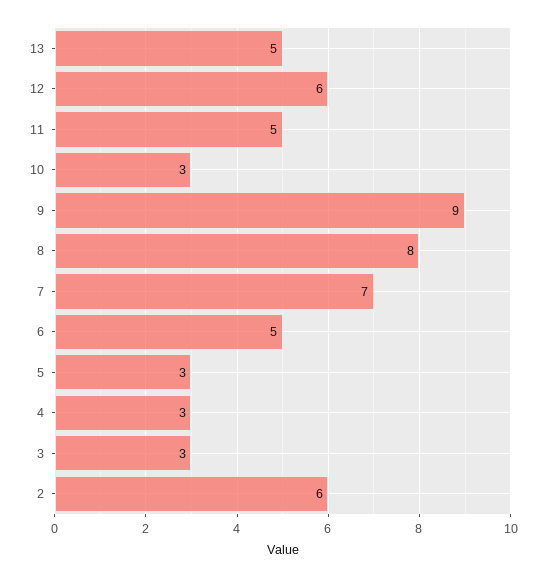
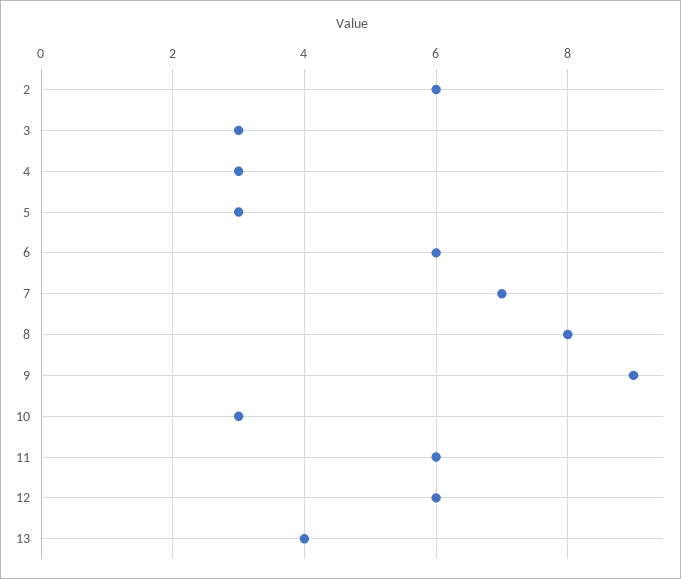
13: 5 -> 4
11: 5 -> 6
6: 5 -> 6

